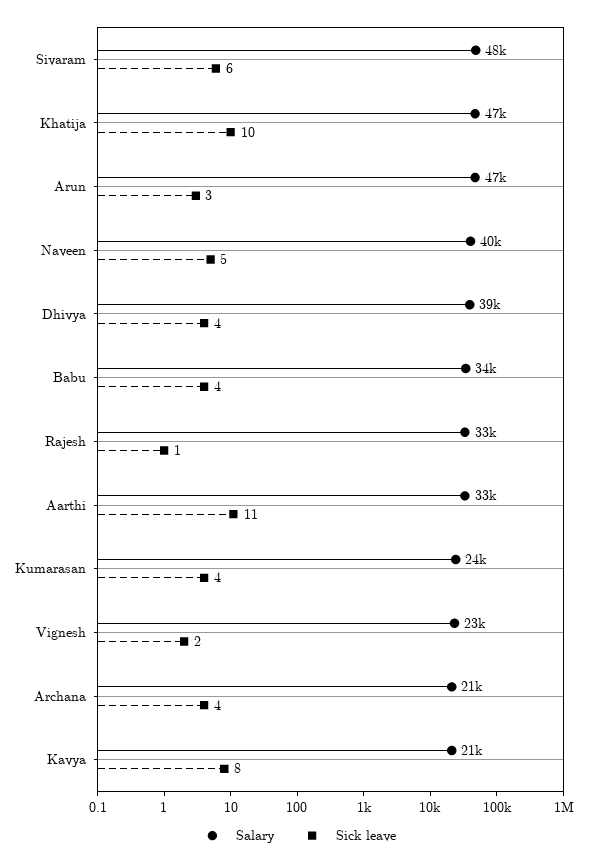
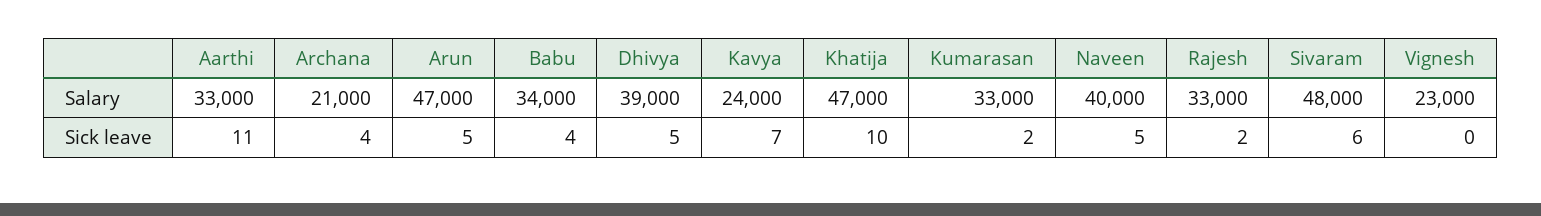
Sick leave, Arun: 3 -> 5
Sick leave, Dhivya: 4 -> 5
Sick leave, Rajesh: 1 -> 2
Salary, Kumarasan: 24000 -> 33000
Sick leave, Kumarasan: 4 -> 2
Sick leave, Vignesh: 2 -> 0
Salary, Kavya: 21000 -> 24000
Sick leave, Kavya: 8 -> 7

